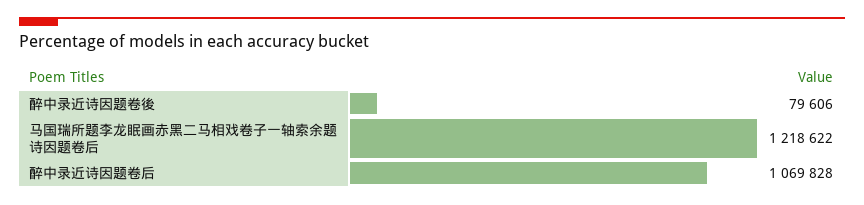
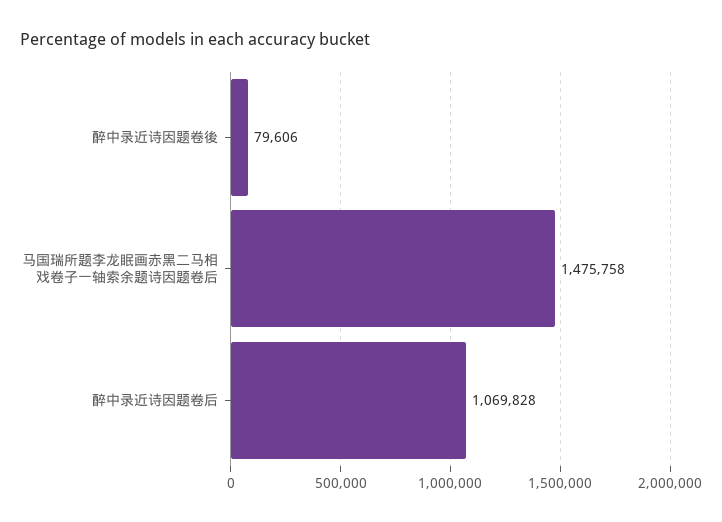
马国瑞所题李龙眠画赤黑二马相戏卷子一轴索余题诗因题卷后: 1218622 -> 1475758

